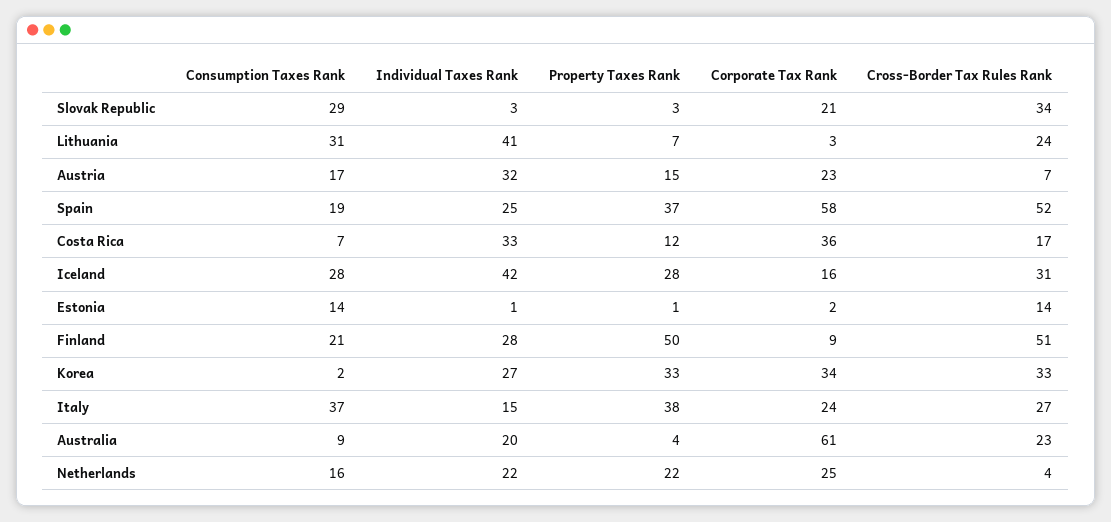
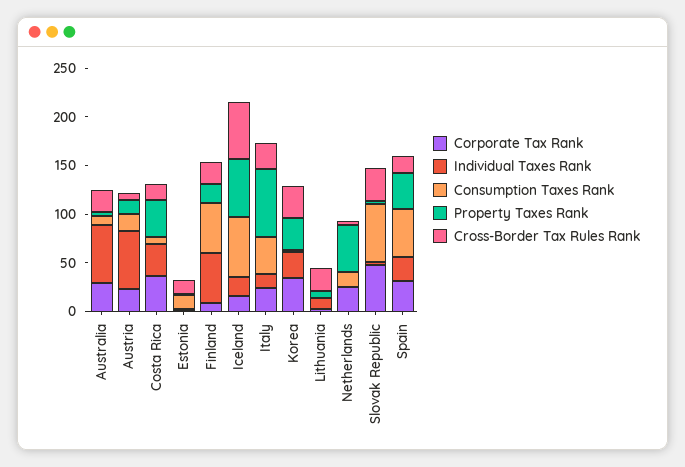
Consumption Taxes Rank, Slovak Republic: 29 -> 60
Corporate Tax Rank, Slovak Republic: 21 -> 50
Consumption Taxes Rank, Lithuania: 31 -> 0
Individual Taxes Rank, Lithuania: 41 -> 10
Individual Taxes Rank, Austria: 32 -> 60
Consumption Taxes Rank, Spain: 19 -> 50
Corporate Tax Rank, Spain: 58 -> 30
Cross-Border Tax Rules Rank, Spain: 52 -> 20
Property Taxes Rank, Costa Rica: 12 -> 40
Consumption Taxes Rank, Iceland: 28 -> 60
Individual Taxes Rank, Iceland: 42 -> 20
Property Taxes Rank, Iceland: 28 -> 60
Cross-Border Tax Rules Rank, Iceland: 31 -> 60
Consumption Taxes Rank, Finland: 21 -> 50
Individual Taxes Rank, Finland: 28 -> 50
Property Taxes Rank, Finland: 50 -> 20
Cross-Border Tax Rules Rank, Finland: 51 -> 20
Property Taxes Rank, Italy: 38 -> 70
Individual Taxes Rank, Australia: 20 -> 60
Corporate Tax Rank, Australia: 61 -> 30
Individual Taxes Rank, Netherlands: 22 -> 0
Property Taxes Rank, Netherlands: 22 -> 50

